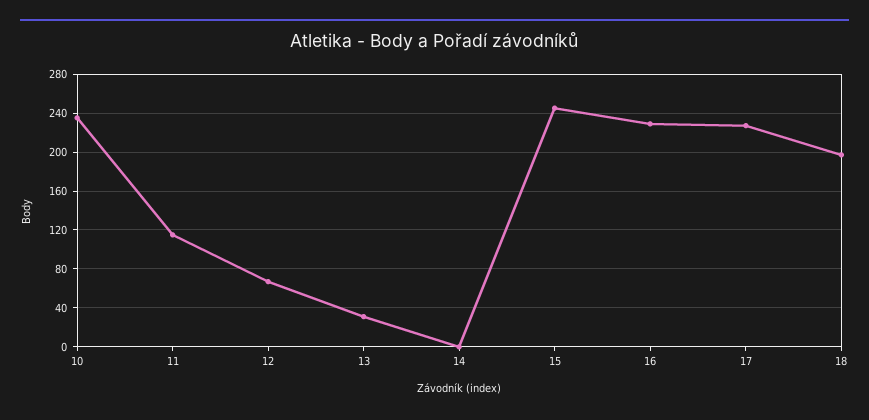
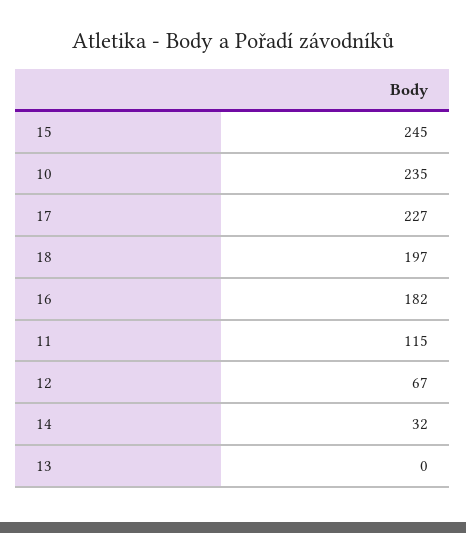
13: 30 -> 0
14: 0 -> 32
16: 230 -> 182

